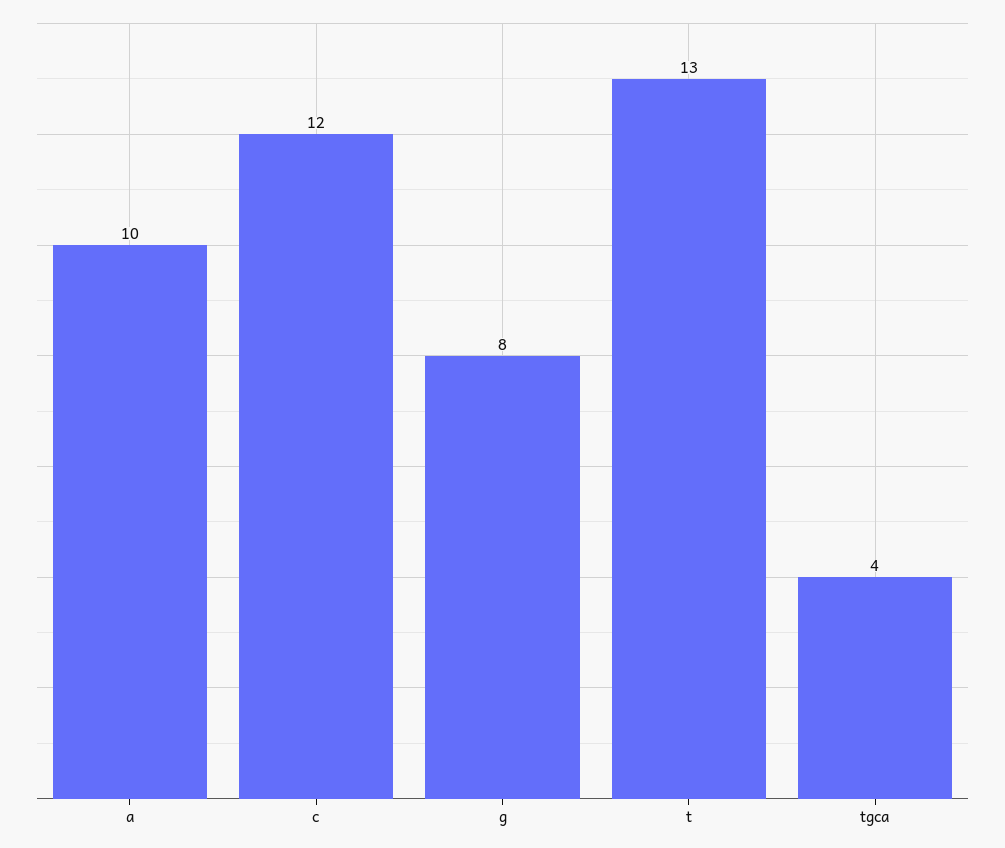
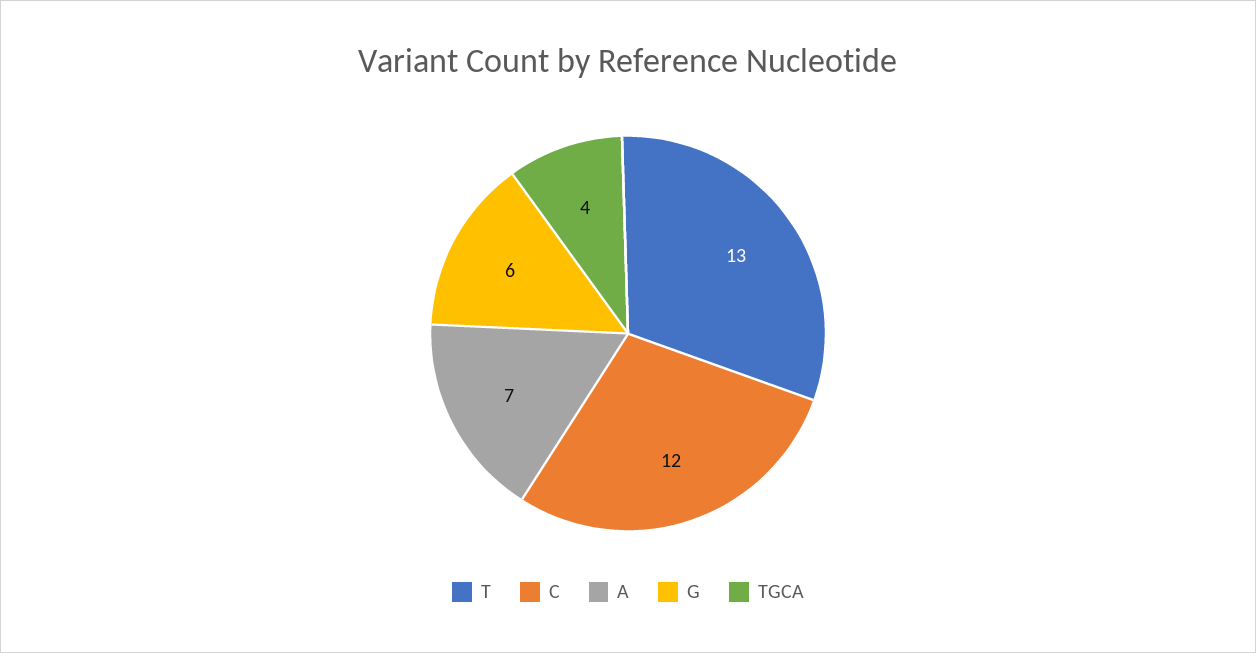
a: 10 -> 7
g: 8 -> 6

